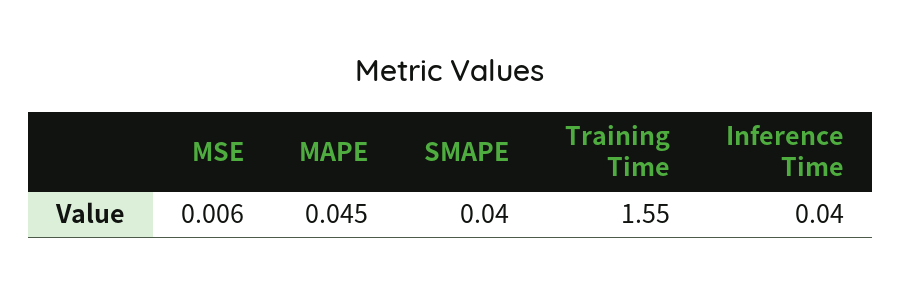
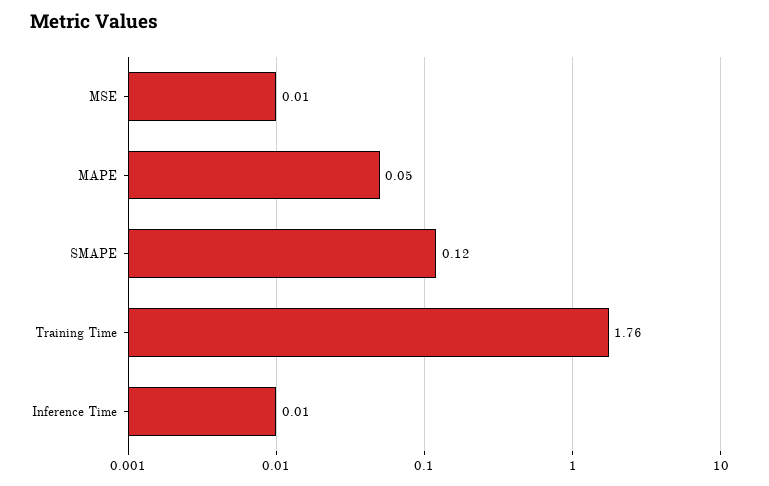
SMAPE: 0.04 -> 0.12
Training Time: 1.55 -> 1.76
Inference Time: 0.04 -> 0.01

